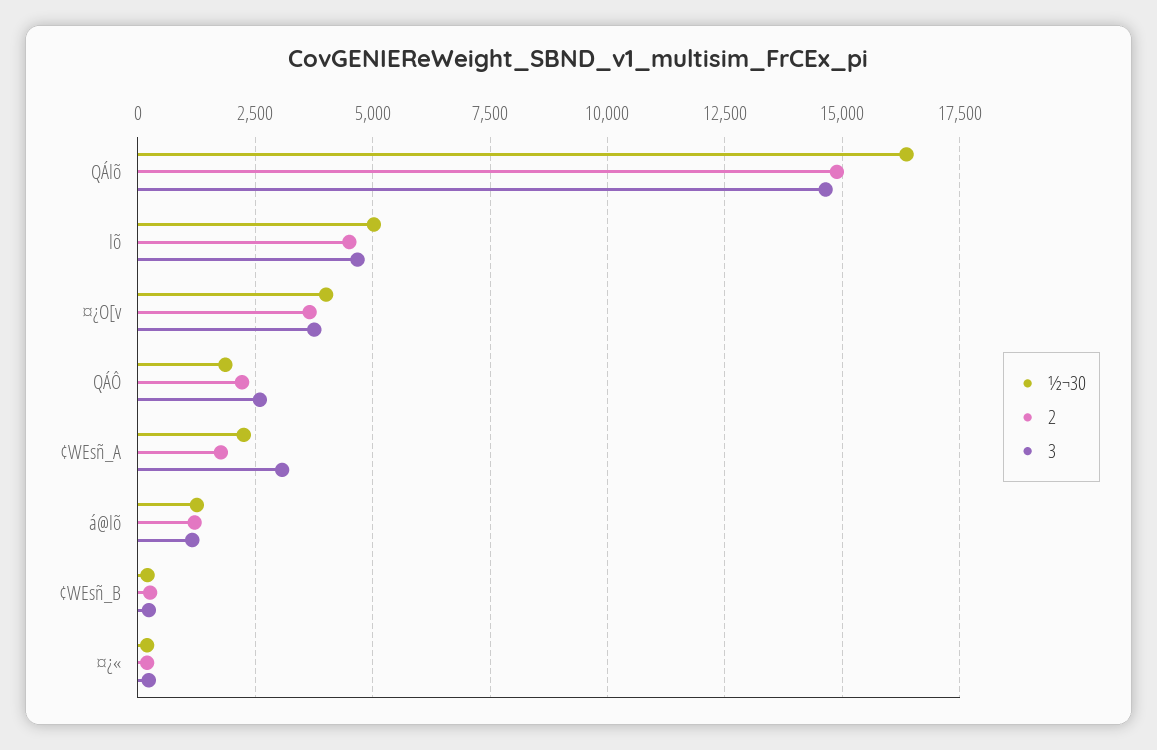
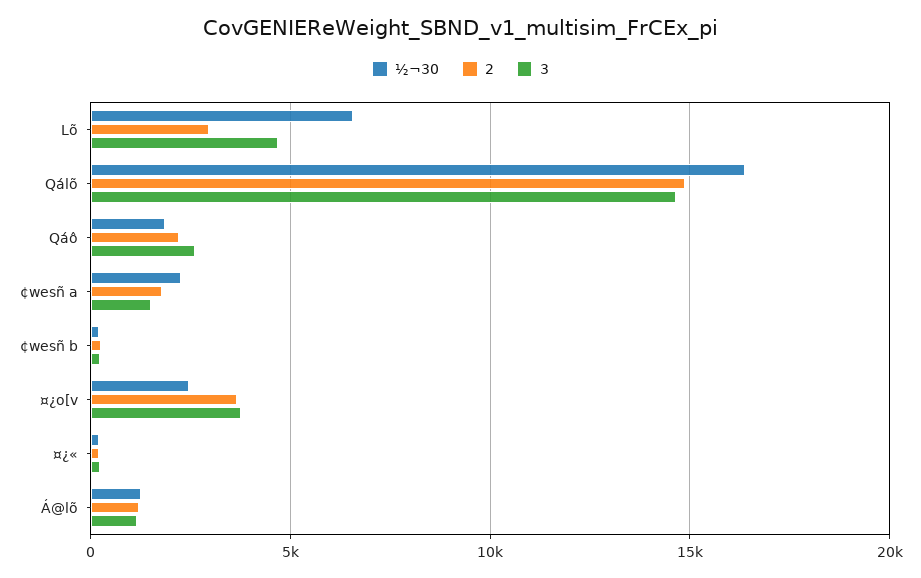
½¬30, lõ: 5000 -> 6500
2, lõ: 4500 -> 3000
½¬30, ¤¿O[v: 4000 -> 2500
3, ¢WEsñ_A: 3000 -> 1500

